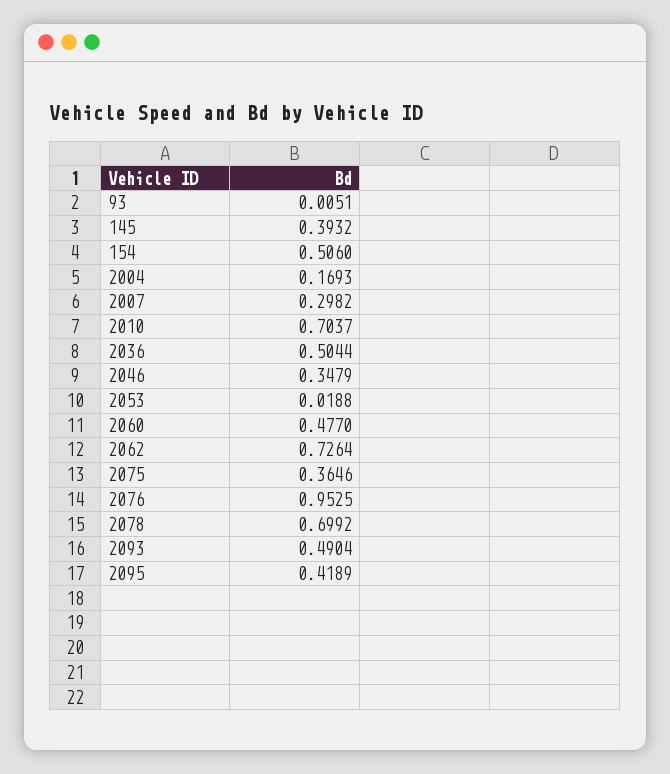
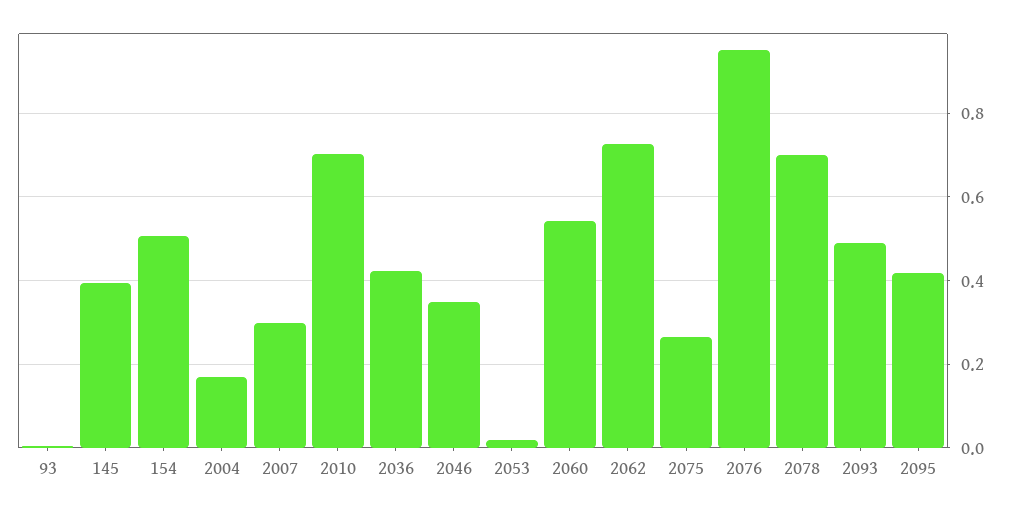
2036: 0.5044 -> 0.42
2060: 0.477 -> 0.54
2075: 0.3646 -> 0.26

